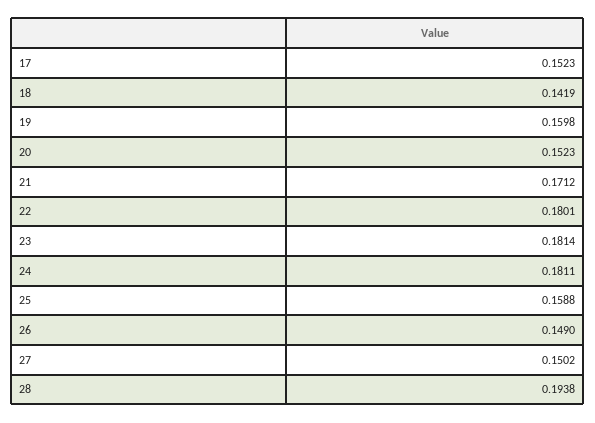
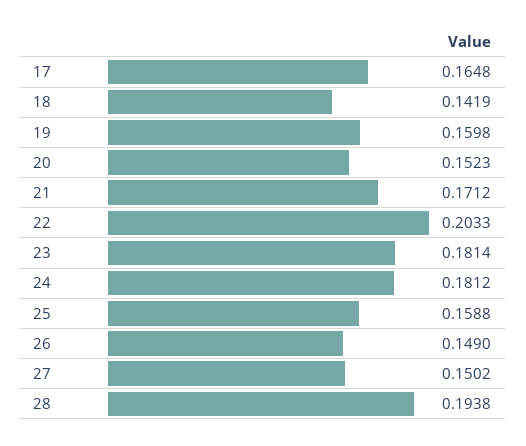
17: 0.1523 -> 0.1648
22: 0.1801 -> 0.2033
24: 0.1811 -> 0.1812

